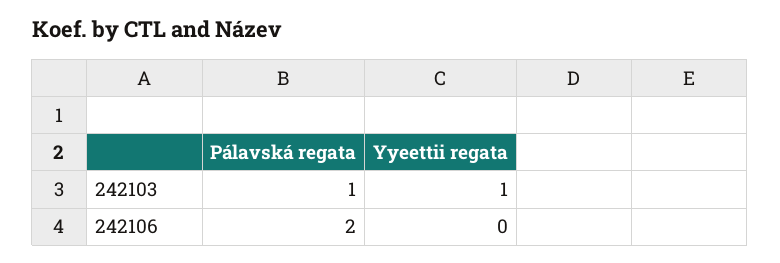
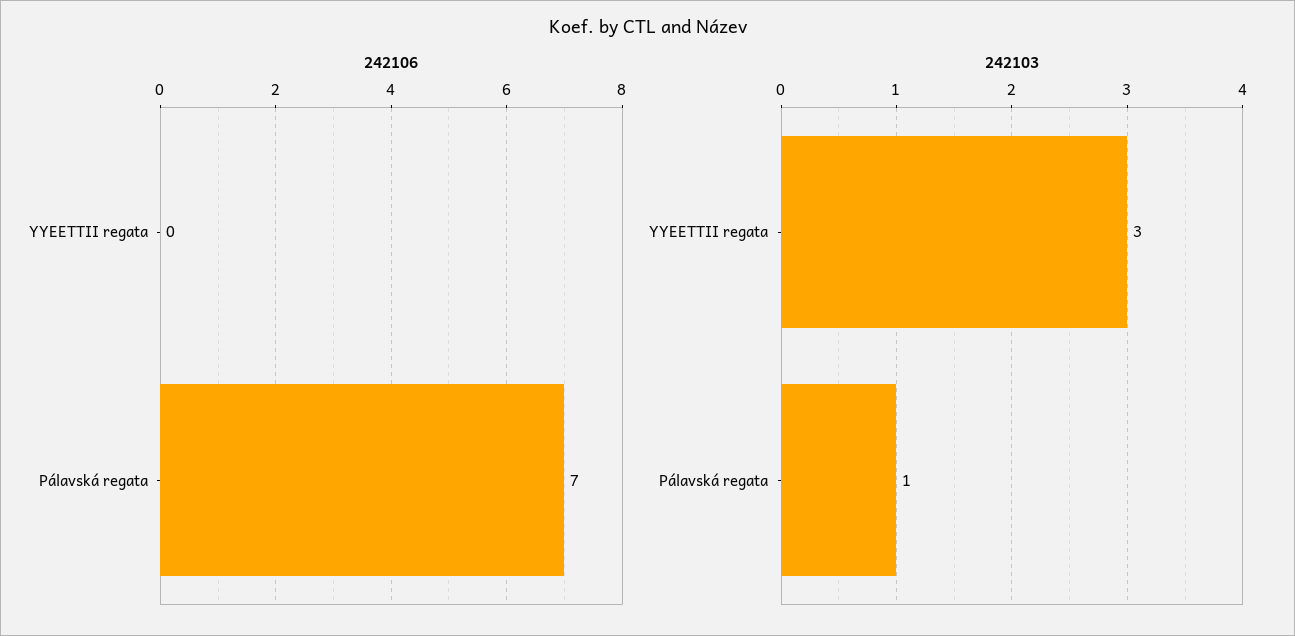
242103, Yyeettii regata: 1 -> 3
242106, Pálavská regata: 2 -> 7

